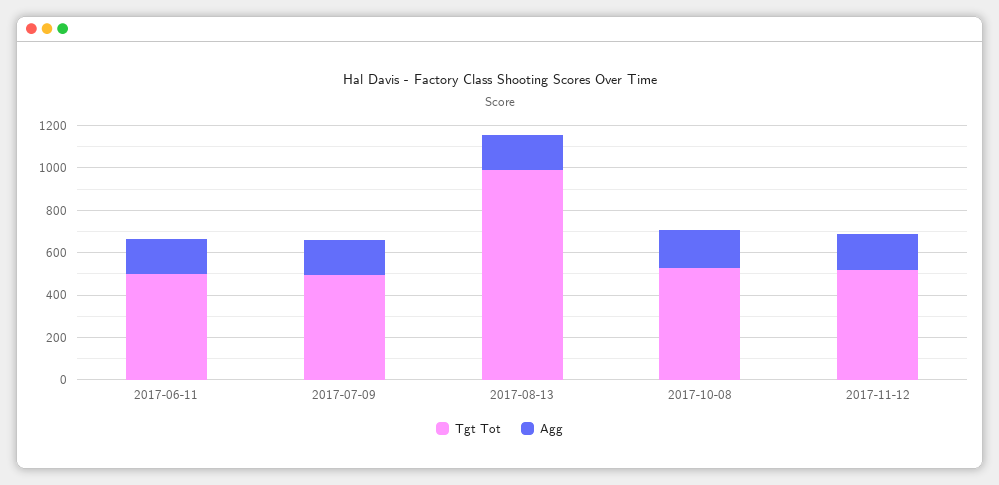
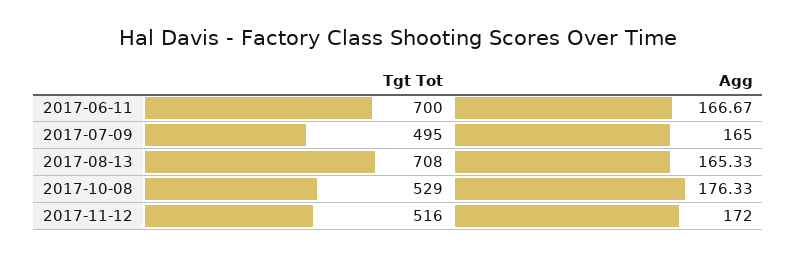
Tgt Tot, 2017-06-11: 500 -> 700
Tgt Tot, 2017-08-13: 1000 -> 708

